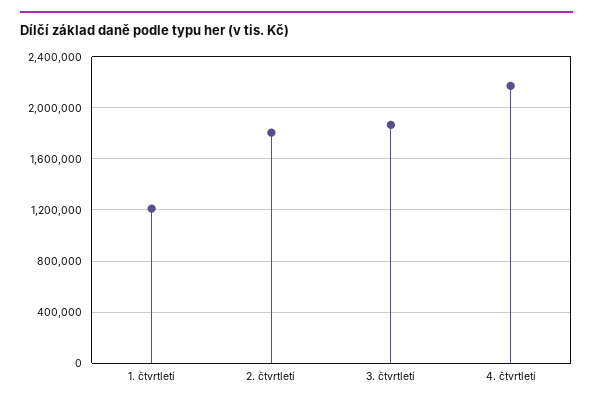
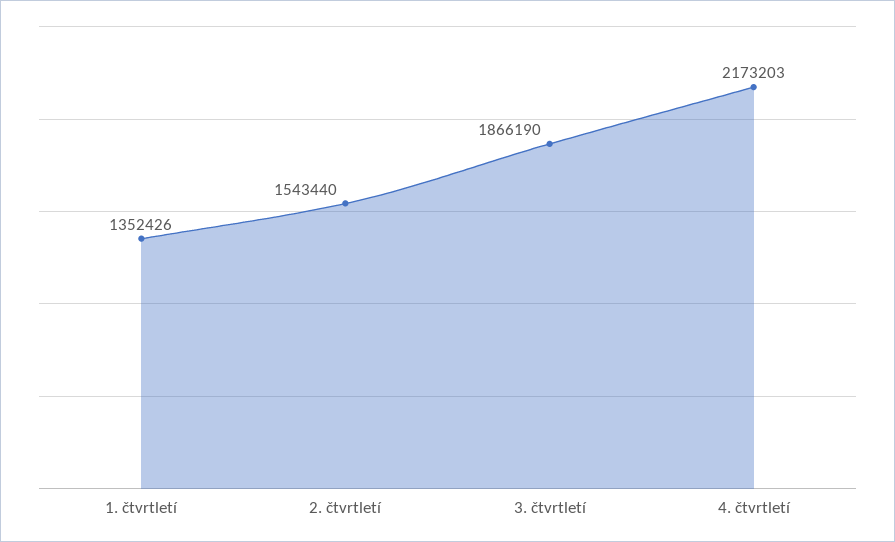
1. čtvrtletí: 1200000 -> 1352426
2. čtvrtletí: 1800000 -> 1543440

